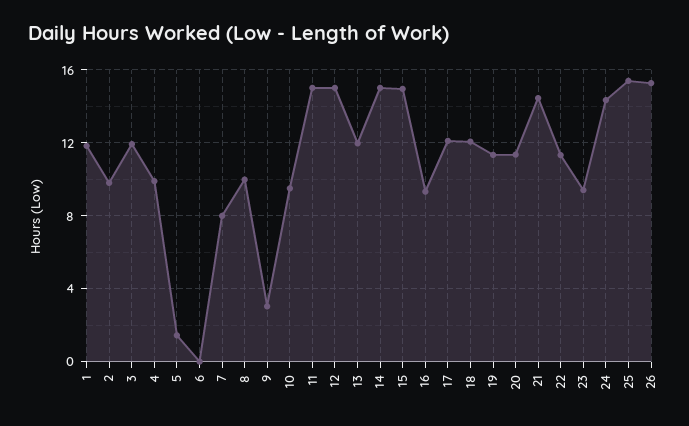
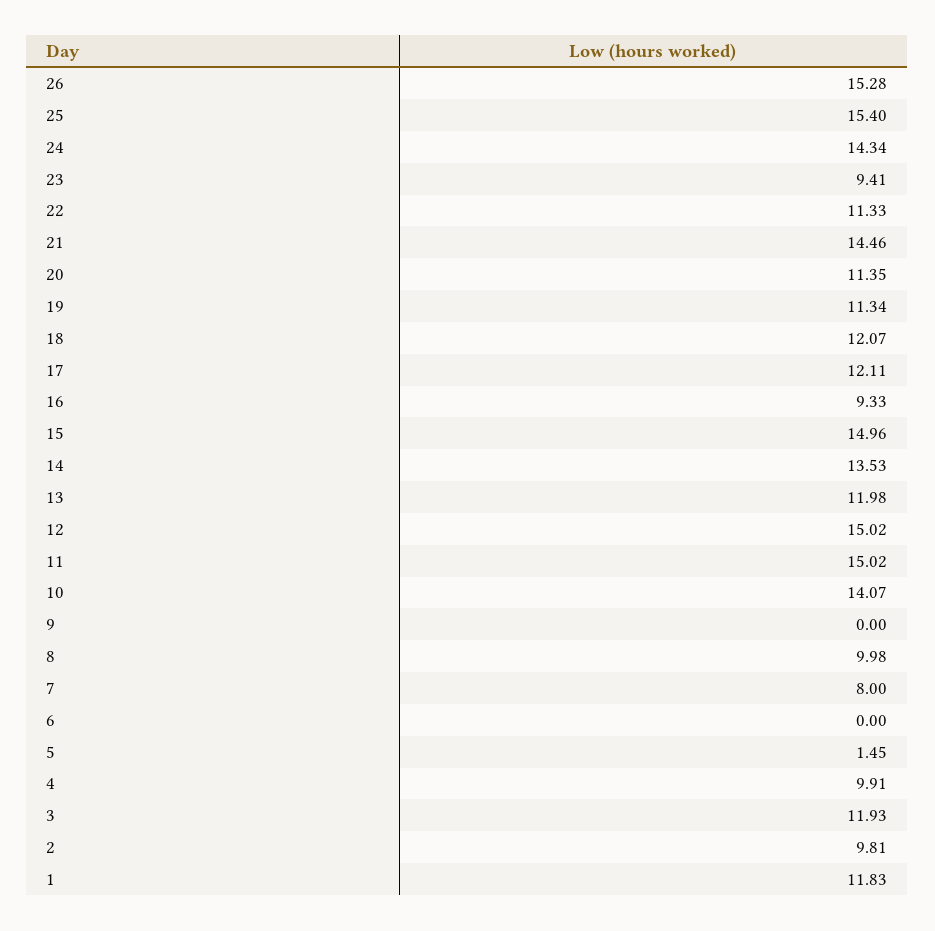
9: 3 -> 0
10: 9.5 -> 14.07
14: 15 -> 13.53

